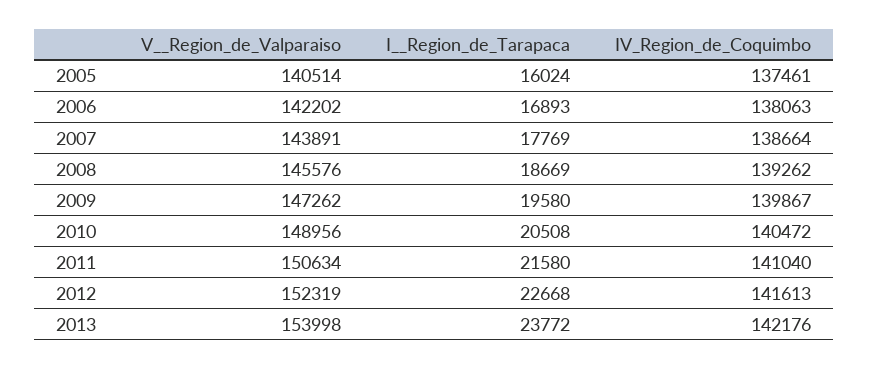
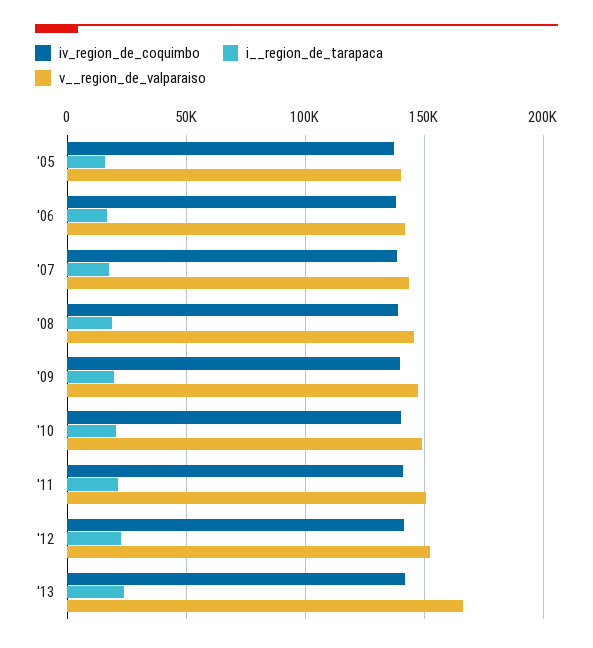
V__Region_de_Valparaiso, 2013: 153998 -> 165000

